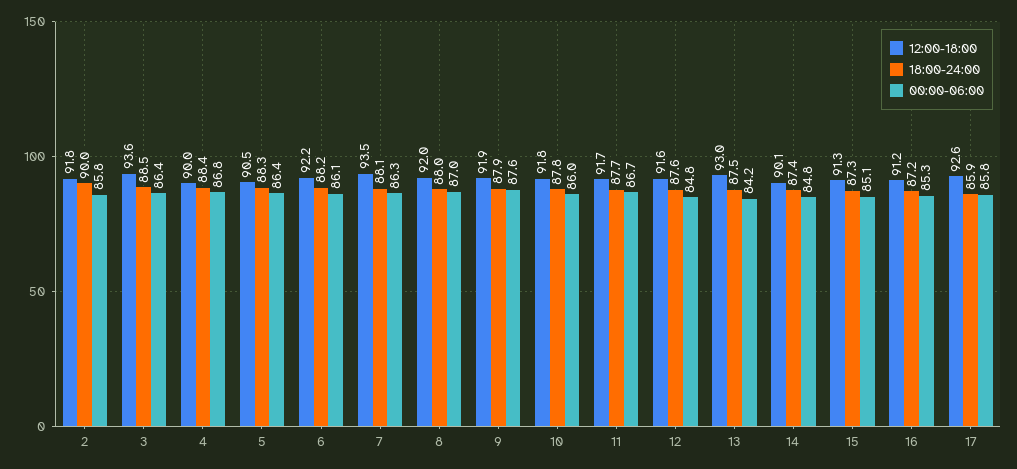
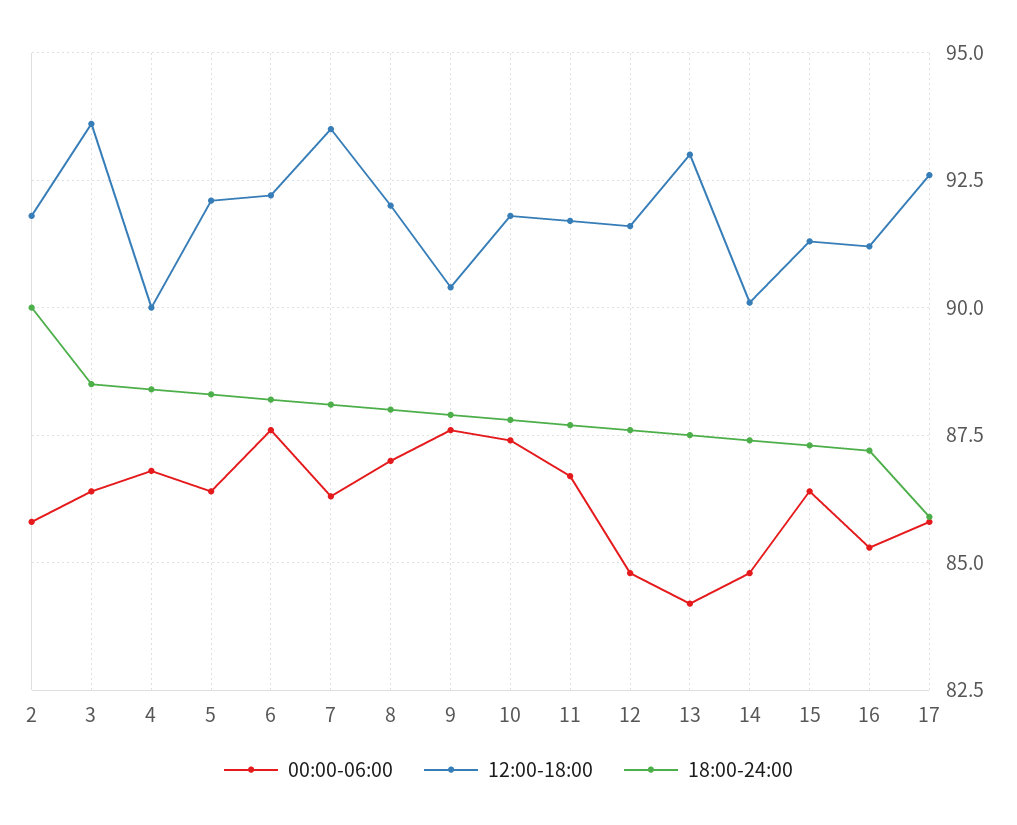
12:00-18:00, 5: 90.5 -> 92
00:00-06:00, 6: 86.1 -> 87.5
12:00-18:00, 9: 91.9 -> 90.5
00:00-06:00, 10: 86 -> 87.5
00:00-06:00, 15: 85.1 -> 86.5

